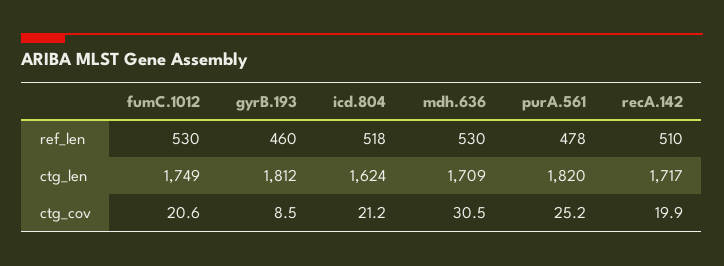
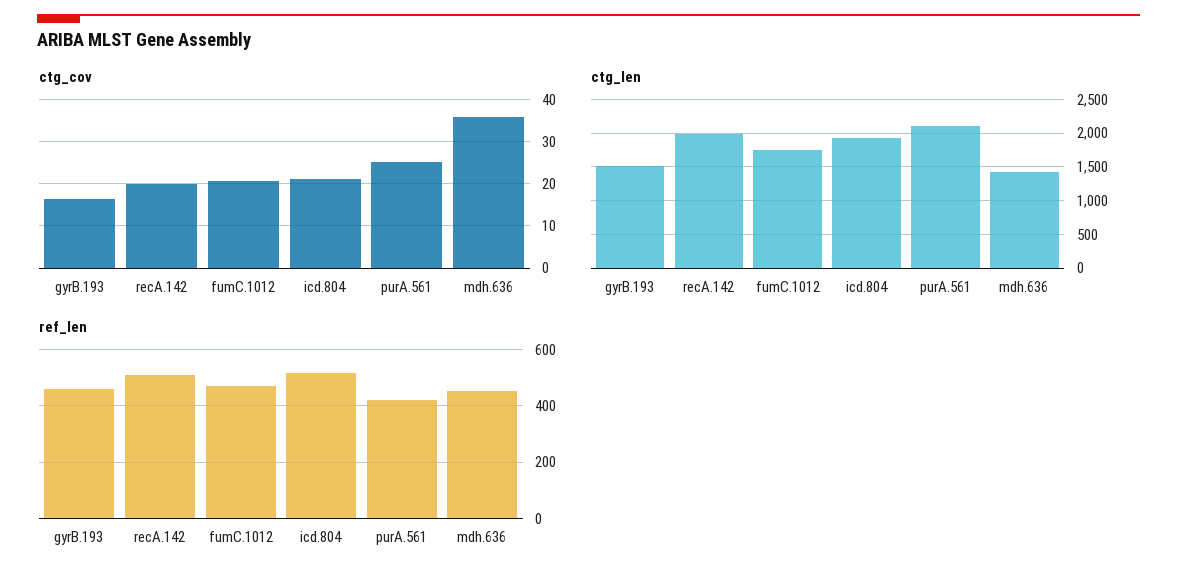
ref_len, fumC.1012: 530 -> 475
ref_len, mdh.636: 530 -> 450
ref_len, purA.561: 478 -> 425
ctg_len, gyrB.193: 1812 -> 1500
ctg_len, icd.804: 1624 -> 1900
ctg_len, mdh.636: 1709 -> 1400
ctg_len, purA.561: 1820 -> 2100
ctg_len, recA.142: 1717 -> 2000
ctg_cov, gyrB.193: 8.5 -> 16
ctg_cov, mdh.636: 30.5 -> 36

